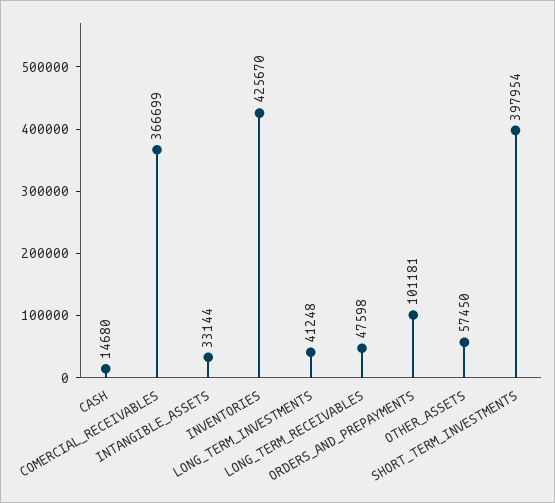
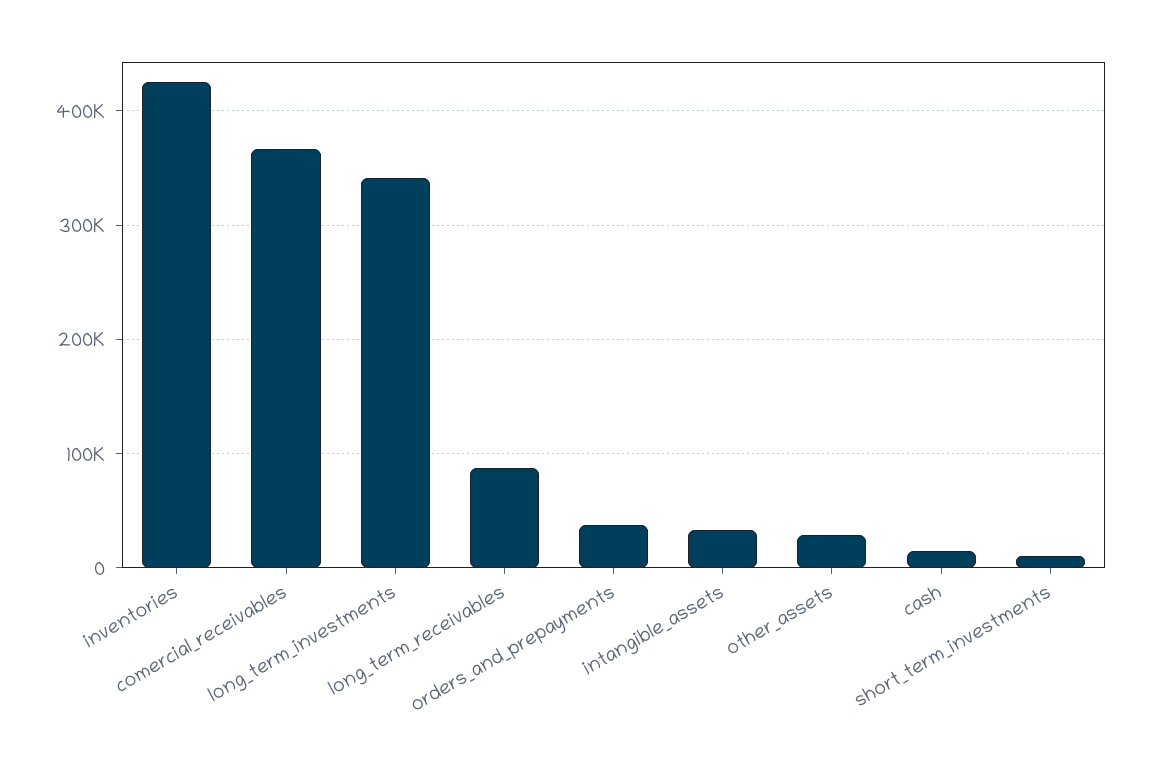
LONG_TERM_INVESTMENTS: 41248 -> 340000
LONG_TERM_RECEIVABLES: 47598 -> 90000
ORDERS_AND_PREPAYMENTS: 101181 -> 40000
OTHER_ASSETS: 57450 -> 30000
SHORT_TERM_INVESTMENTS: 397954 -> 10000

